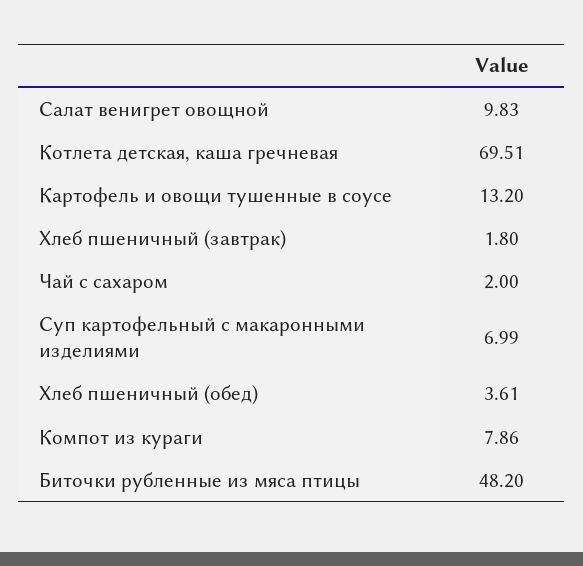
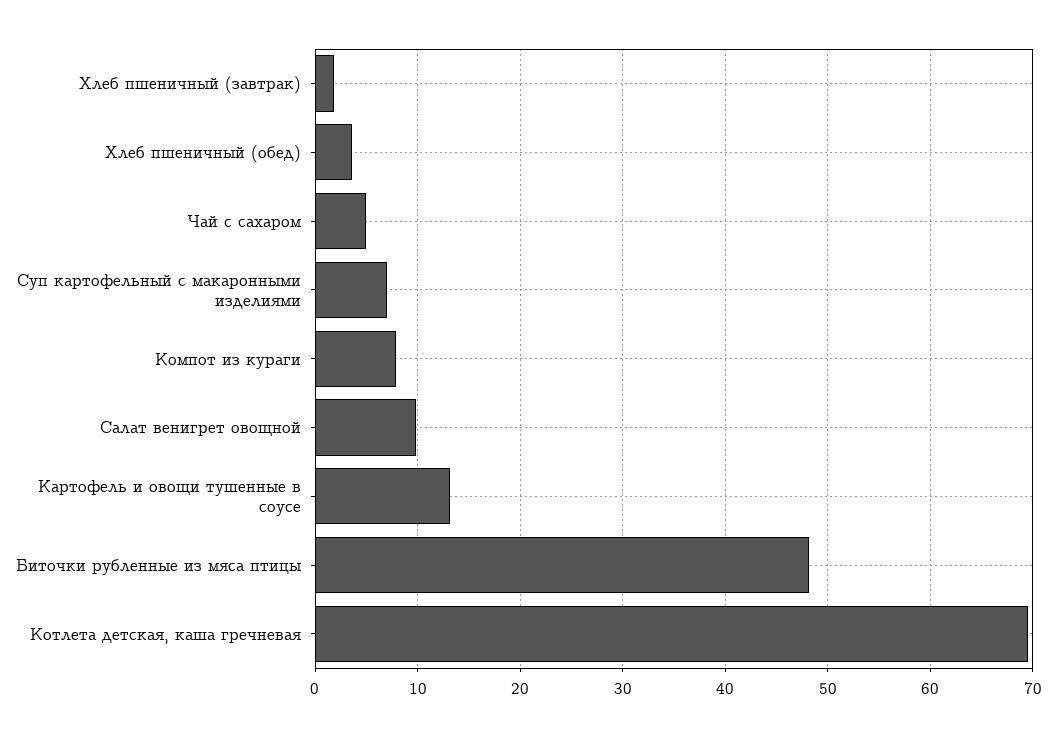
Чай с сахаром: 2 -> 5

